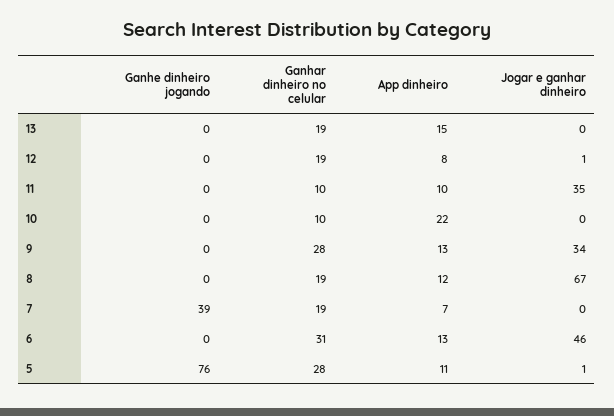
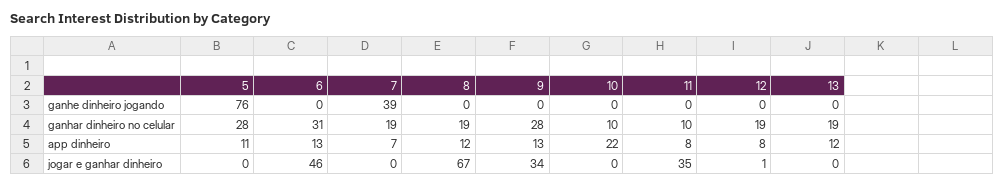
App dinheiro, 13: 15 -> 12
App dinheiro, 11: 10 -> 8
Jogar e ganhar dinheiro, 5: 1 -> 0

